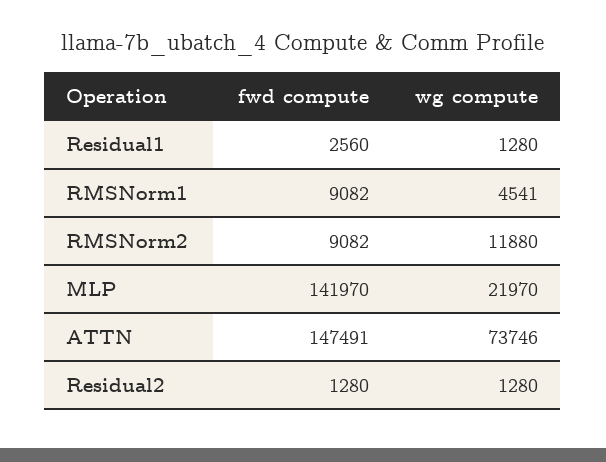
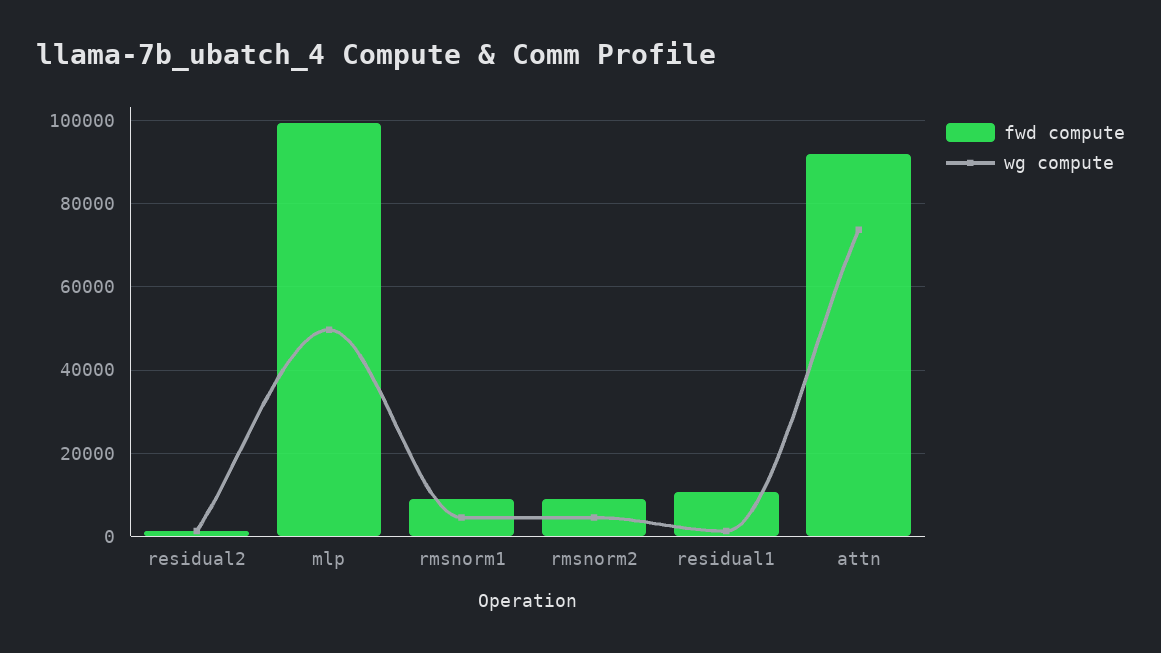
fwd compute, Residual1: 2560 -> 10000
wg compute, RMSNorm2: 11880 -> 4000
fwd compute, MLP: 141970 -> 100000
wg compute, MLP: 21970 -> 50000
fwd compute, ATTN: 147491 -> 92000

